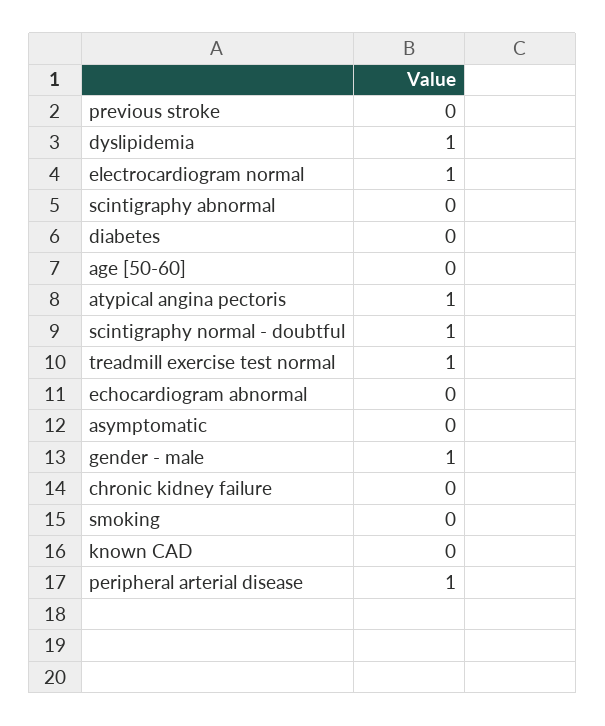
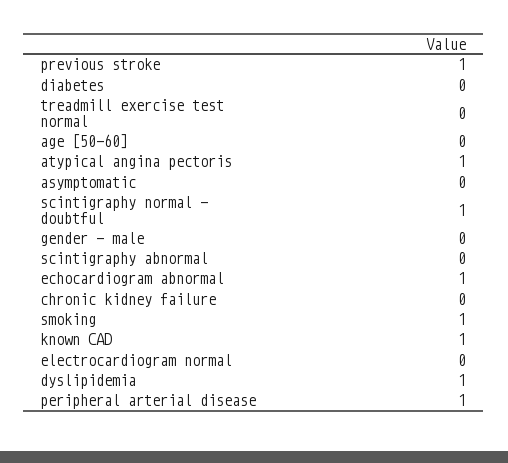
previous stroke: 0 -> 1
electrocardiogram normal: 1 -> 0
treadmill exercise test normal: 1 -> 0
echocardiogram abnormal: 0 -> 1
gender - male: 1 -> 0
smoking: 0 -> 1
known CAD: 0 -> 1

